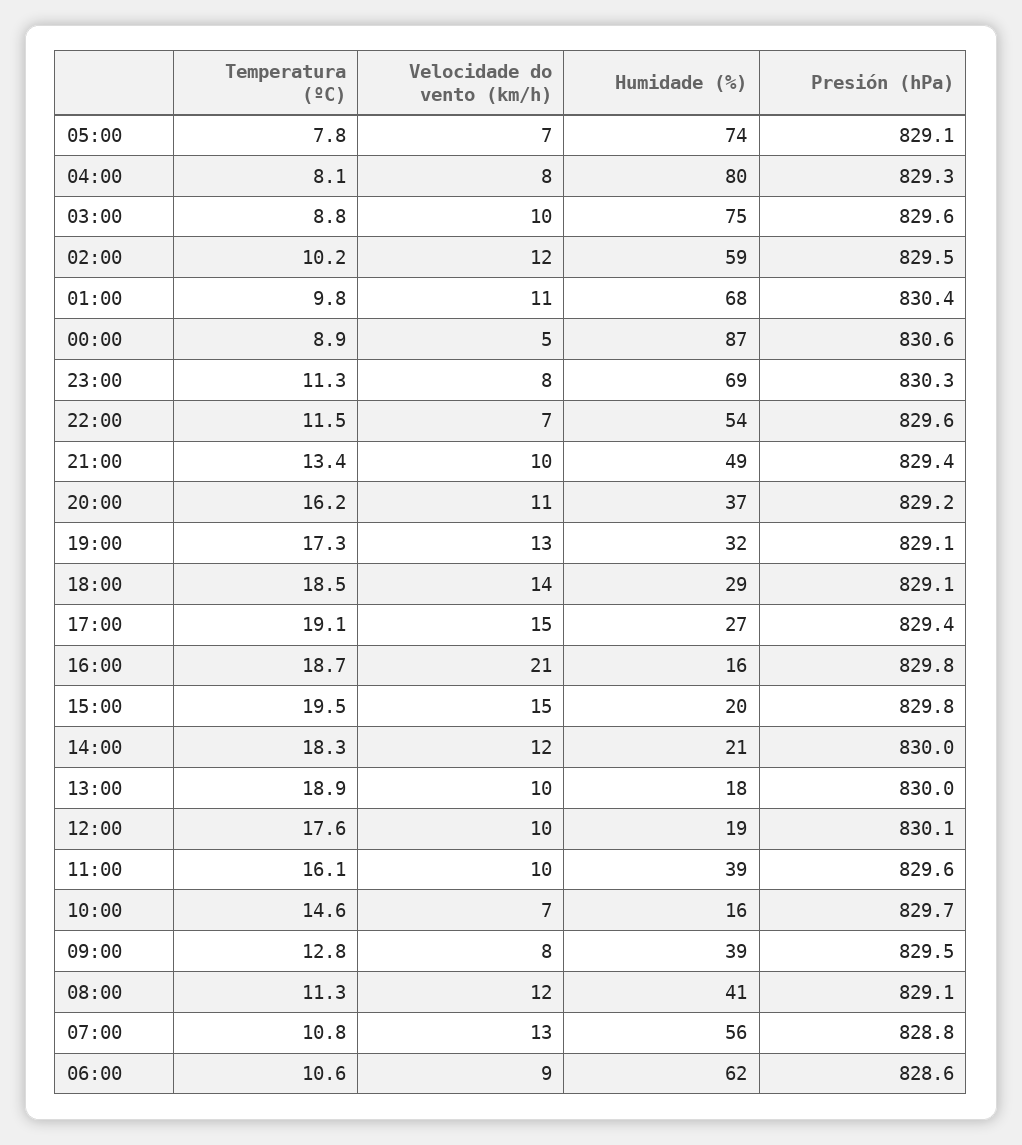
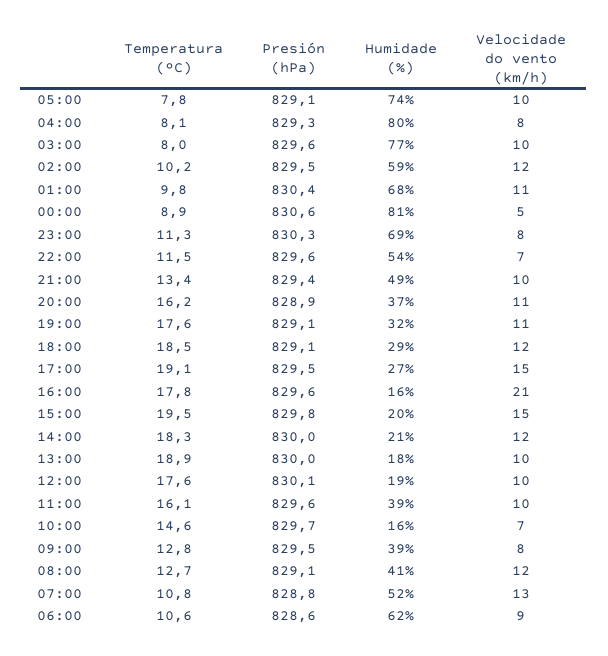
Velocidade do vento (km/h), 05:00: 7 -> 10
Temperatura (ºC), 03:00: 8.8 -> 8
Humidade (%), 03:00: 75 -> 77
Humidade (%), 00:00: 87 -> 81
Presión (hPa), 20:00: 829.2 -> 828.9
Temperatura (ºC), 19:00: 17.3 -> 17.6
Velocidade do vento (km/h), 19:00: 13 -> 11
Velocidade do vento (km/h), 18:00: 14 -> 12
Presión (hPa), 17:00: 829.4 -> 829.5
Temperatura (ºC), 16:00: 18.7 -> 17.8
Presión (hPa), 16:00: 829.8 -> 829.6
Temperatura (ºC), 08:00: 11.3 -> 12.7
Humidade (%), 07:00: 56 -> 52

